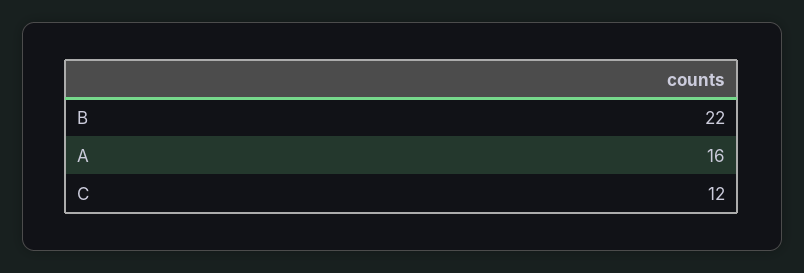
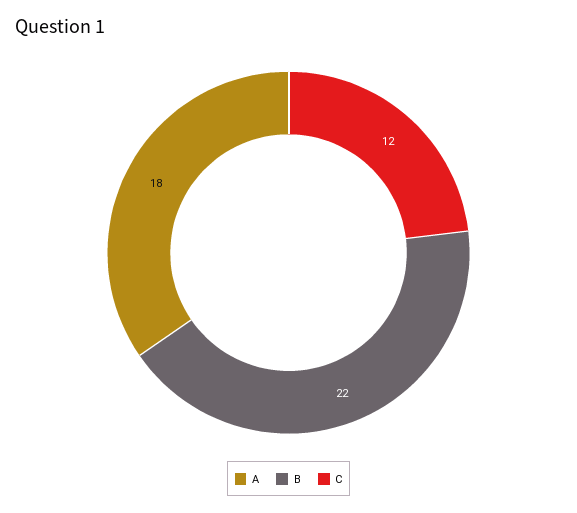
A: 16 -> 18

